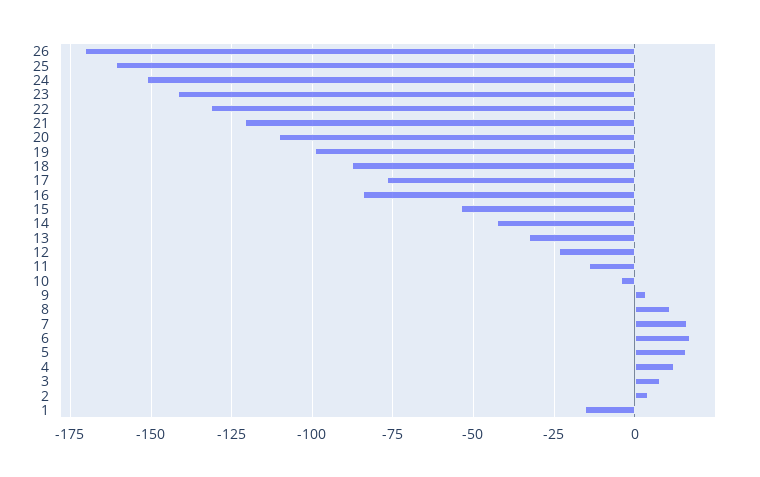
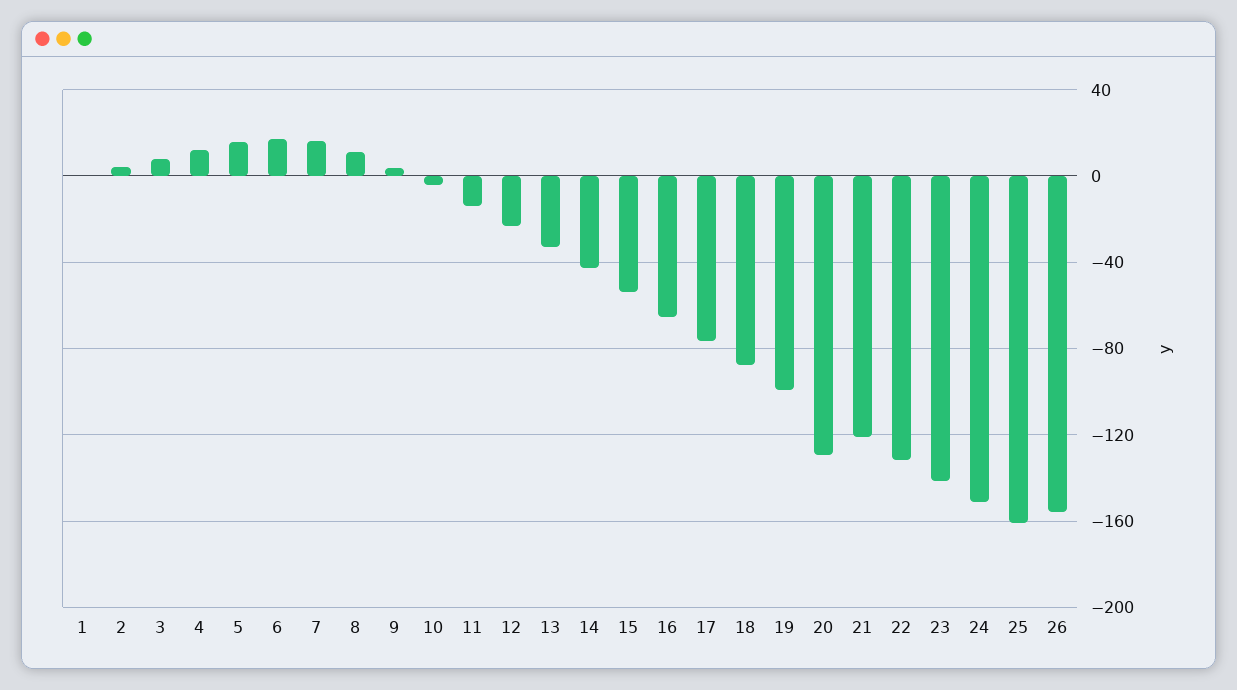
26: -170 -> -155
20: -110 -> -130
16: -85 -> -65
1: -15 -> 0

